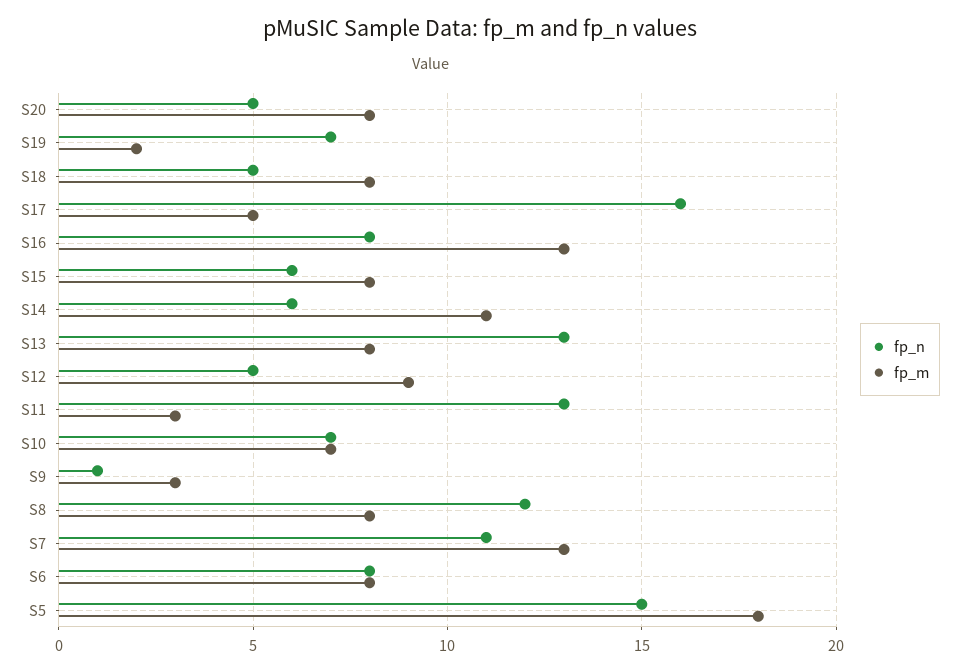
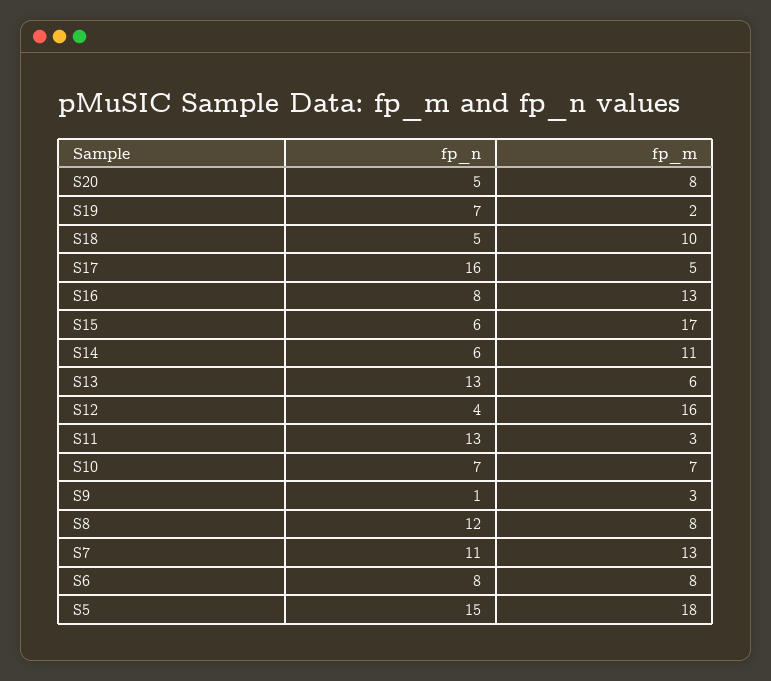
fp_m, S18: 8 -> 10
fp_m, S15: 8 -> 17
fp_m, S13: 8 -> 6
fp_n, S12: 5 -> 4
fp_m, S12: 9 -> 16

